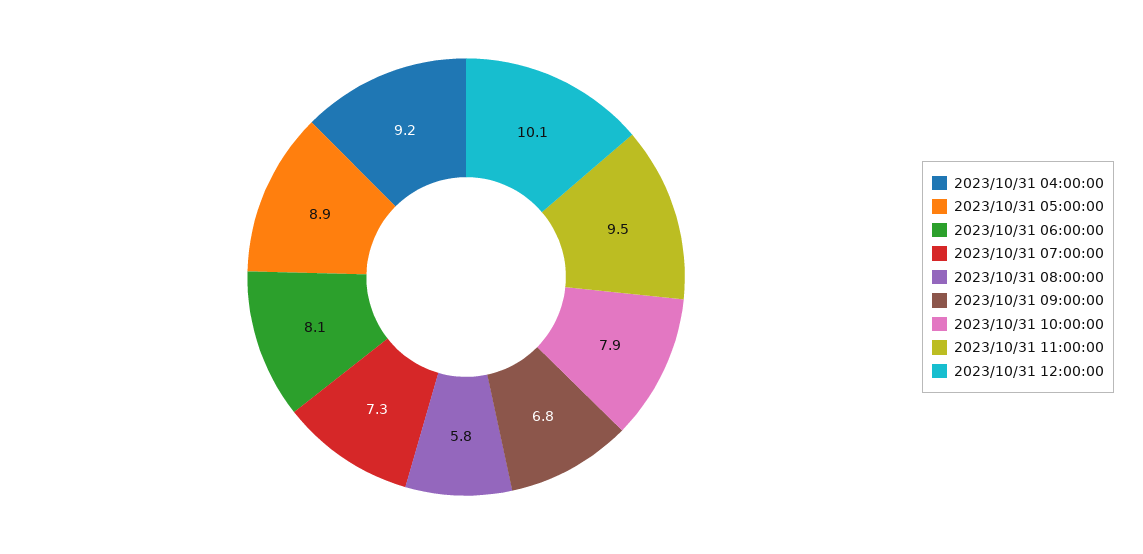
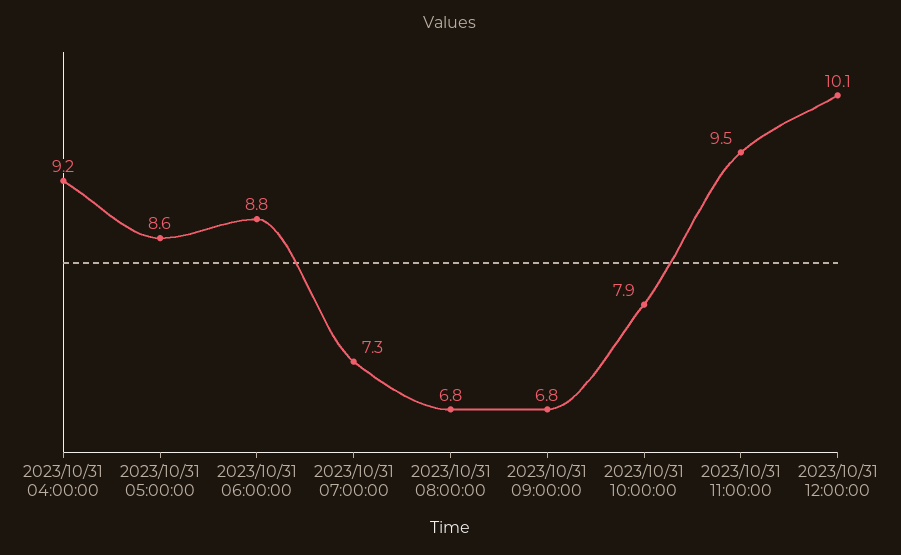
2023/10/31 05:00:00: 8.9 -> 8.6
2023/10/31 06:00:00: 8.1 -> 8.8
2023/10/31 08:00:00: 5.8 -> 6.8

